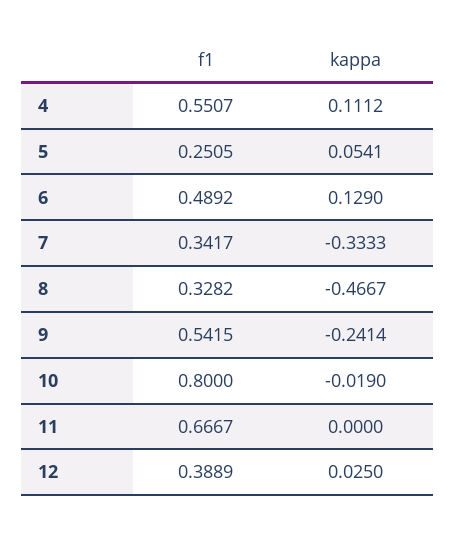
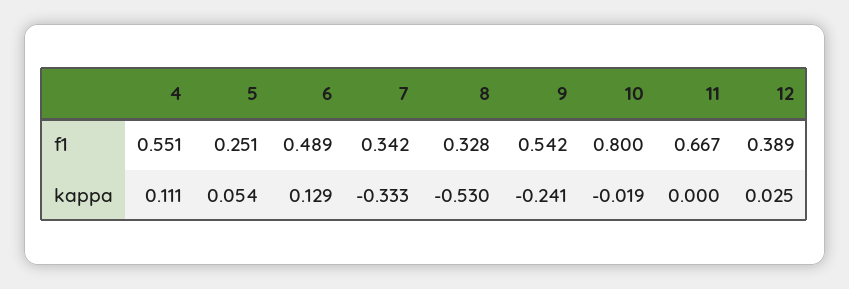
kappa, 8: -0.4667 -> -0.53

